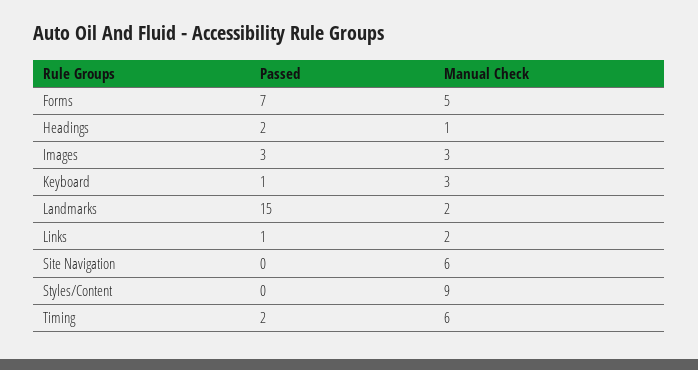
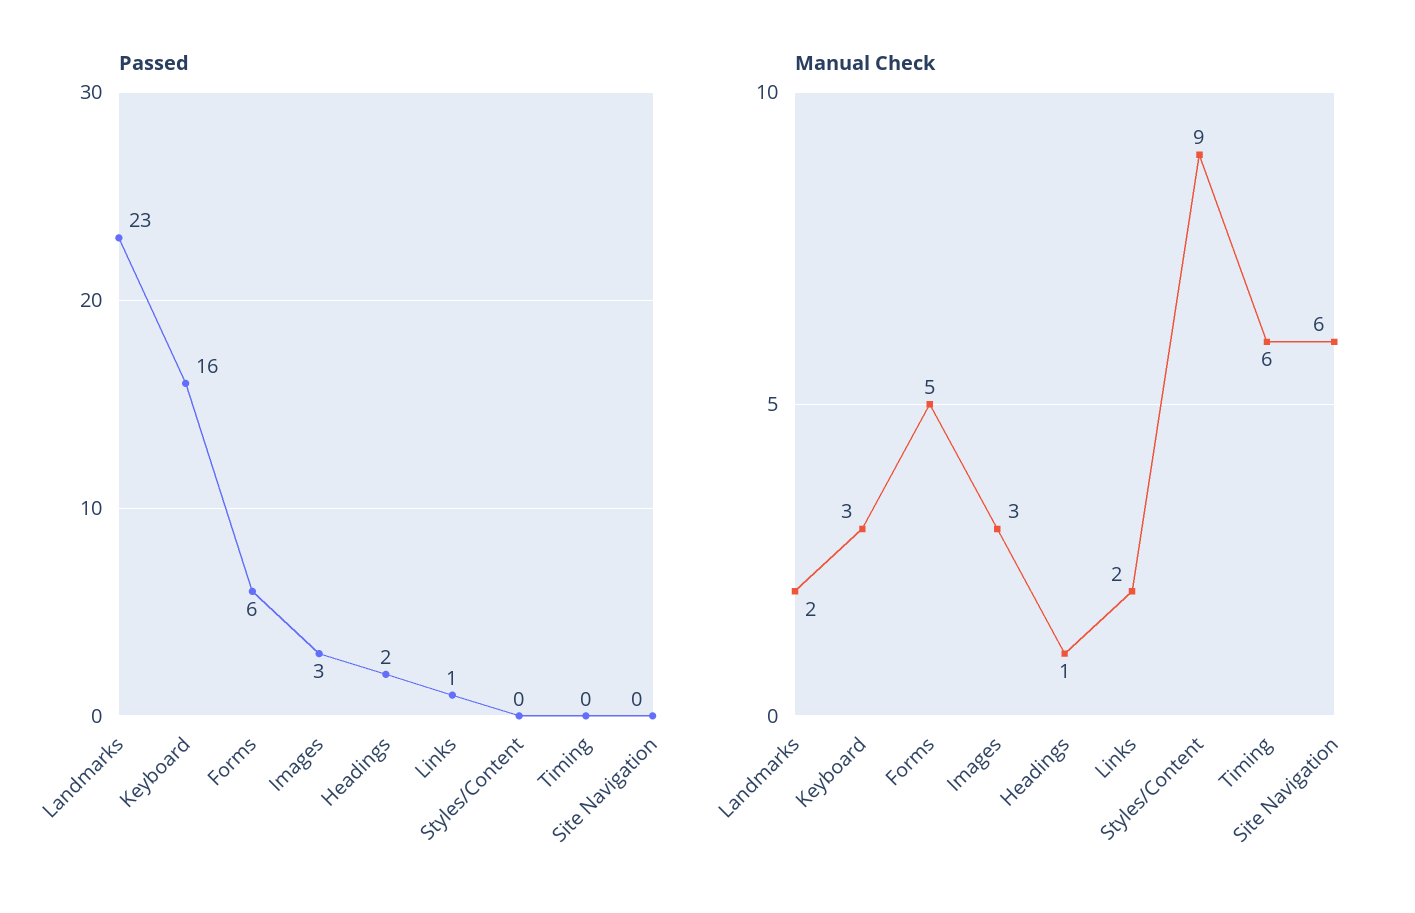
Passed, Forms: 7 -> 6
Passed, Keyboard: 1 -> 16
Passed, Landmarks: 15 -> 23
Passed, Timing: 2 -> 0

